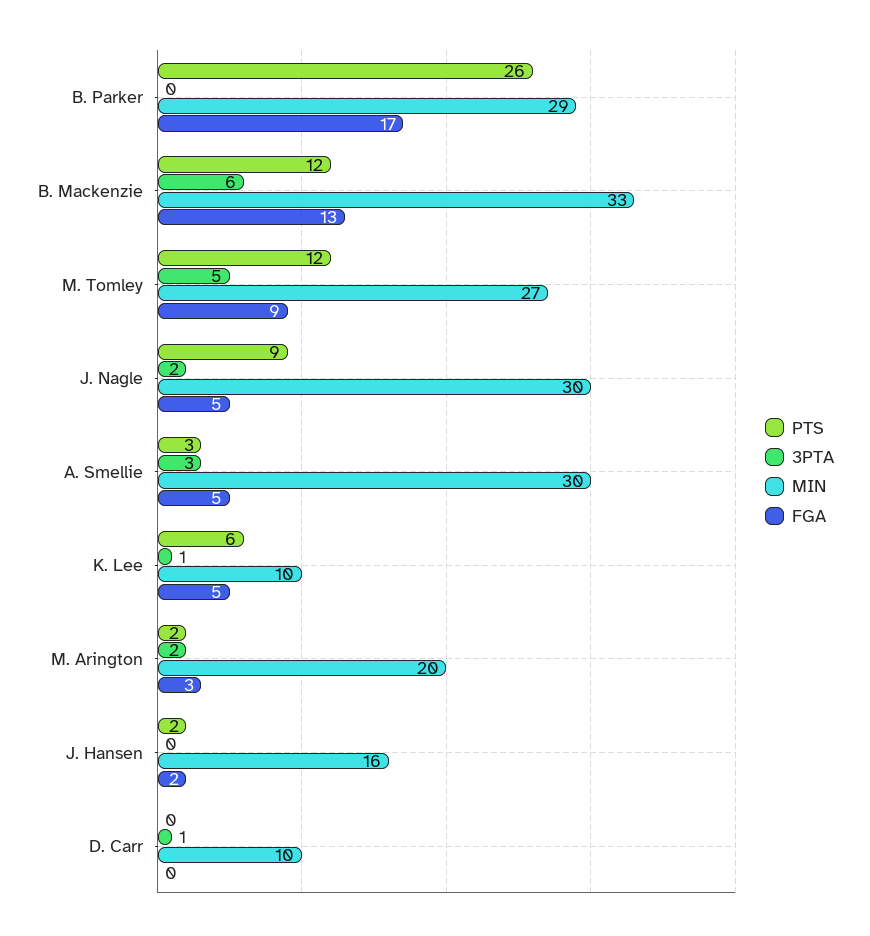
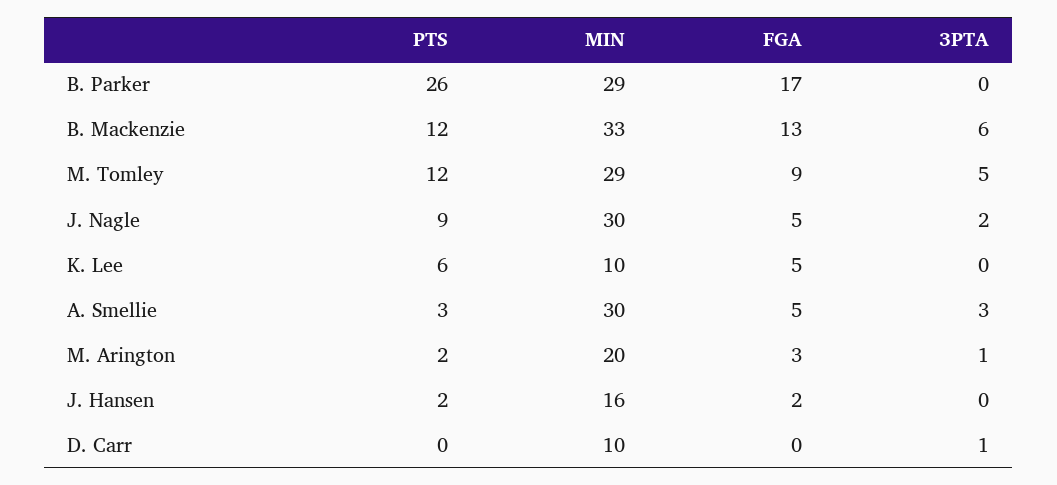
MIN, M. Tomley: 27 -> 29
3PTA, K. Lee: 1 -> 0
3PTA, M. Arington: 2 -> 1

